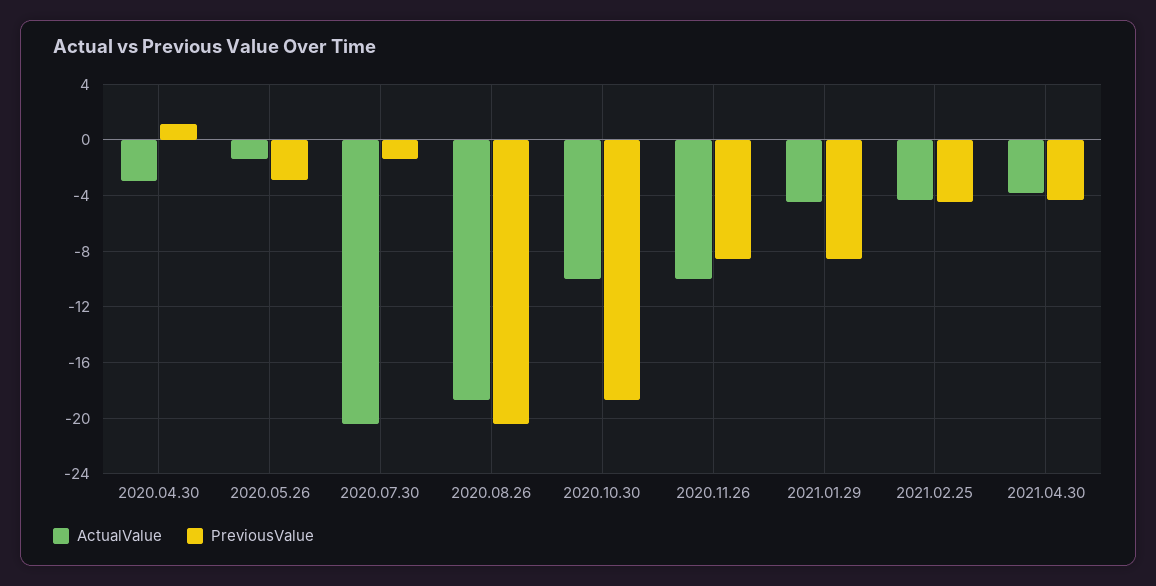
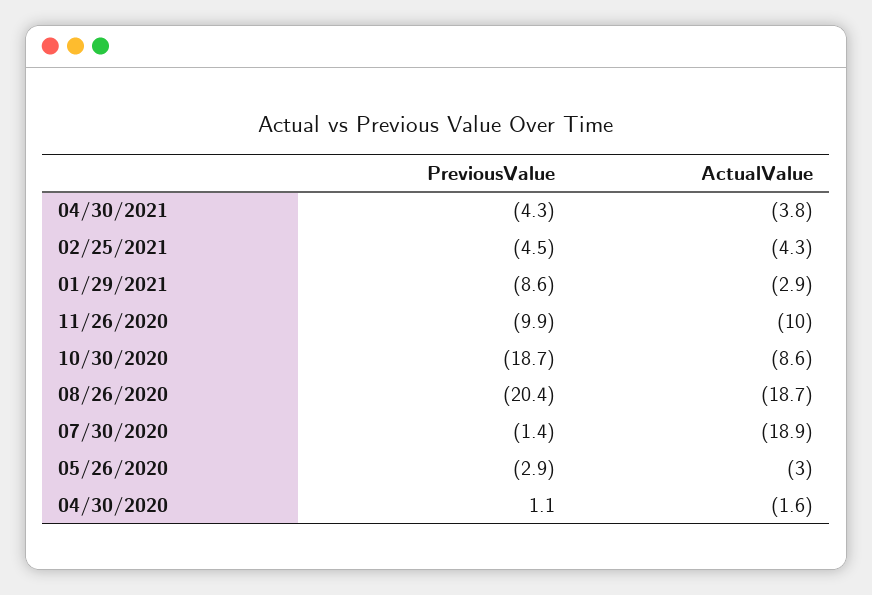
ActualValue, 2020.04.30: -3 -> -1.6
ActualValue, 2020.05.26: -1.5 -> -3
ActualValue, 2020.07.30: -20.5 -> -18.9
ActualValue, 2020.10.30: -10 -> -8.6
PreviousValue, 2020.11.26: -8.5 -> -9.9
ActualValue, 2021.01.29: -4.5 -> -2.9

